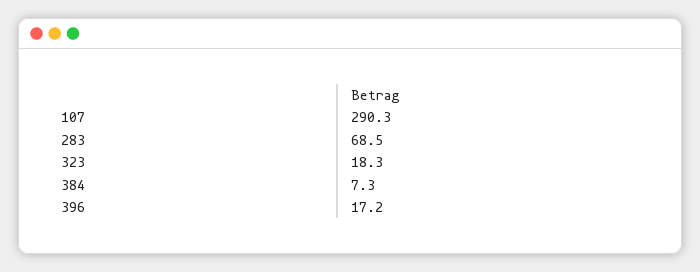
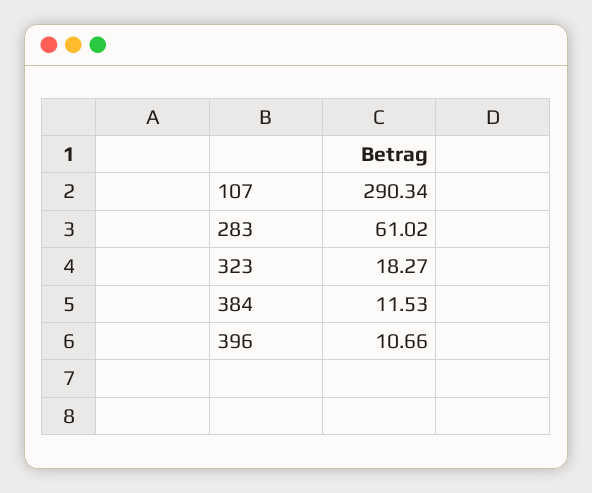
283: 68.5 -> 61.02
384: 7.3 -> 11.53
396: 17.2 -> 10.66

